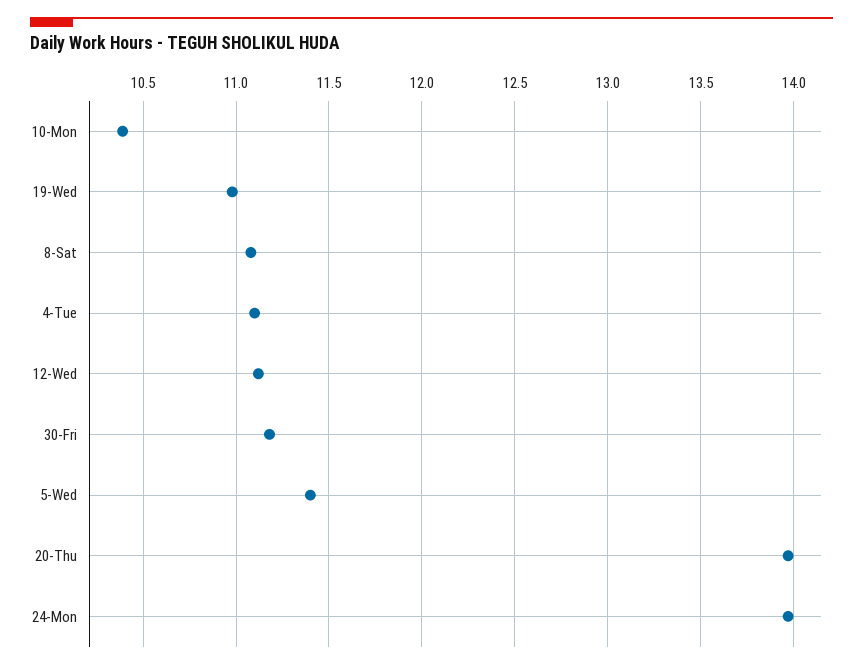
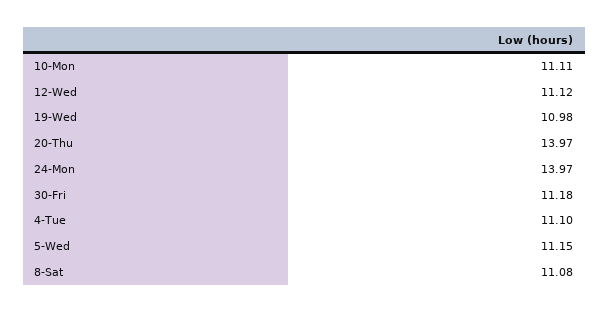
10-Mon: 10.4 -> 11.11
5-Wed: 11.4 -> 11.15

